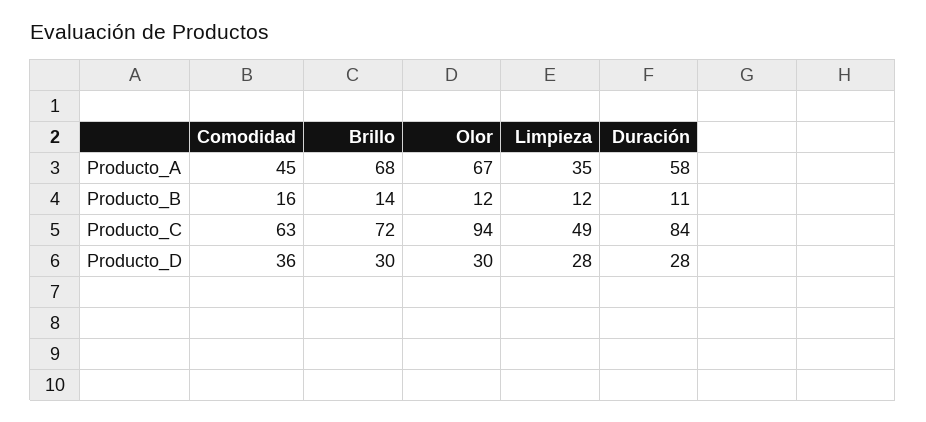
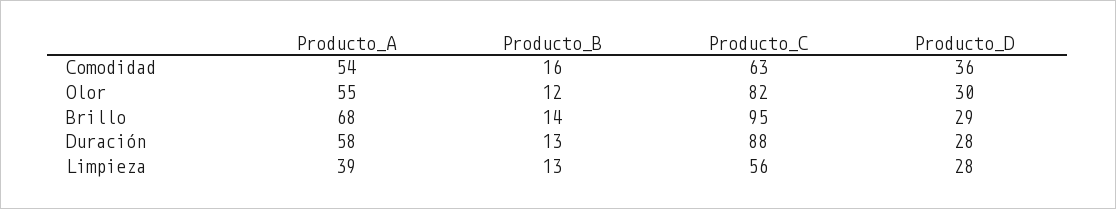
Comodidad, Producto_A: 45 -> 54
Olor, Producto_A: 67 -> 55
Limpieza, Producto_A: 35 -> 39
Limpieza, Producto_B: 12 -> 13
Duración, Producto_B: 11 -> 13
Brillo, Producto_C: 72 -> 95
Olor, Producto_C: 94 -> 82
Limpieza, Producto_C: 49 -> 56
Duración, Producto_C: 84 -> 88
Brillo, Producto_D: 30 -> 29

